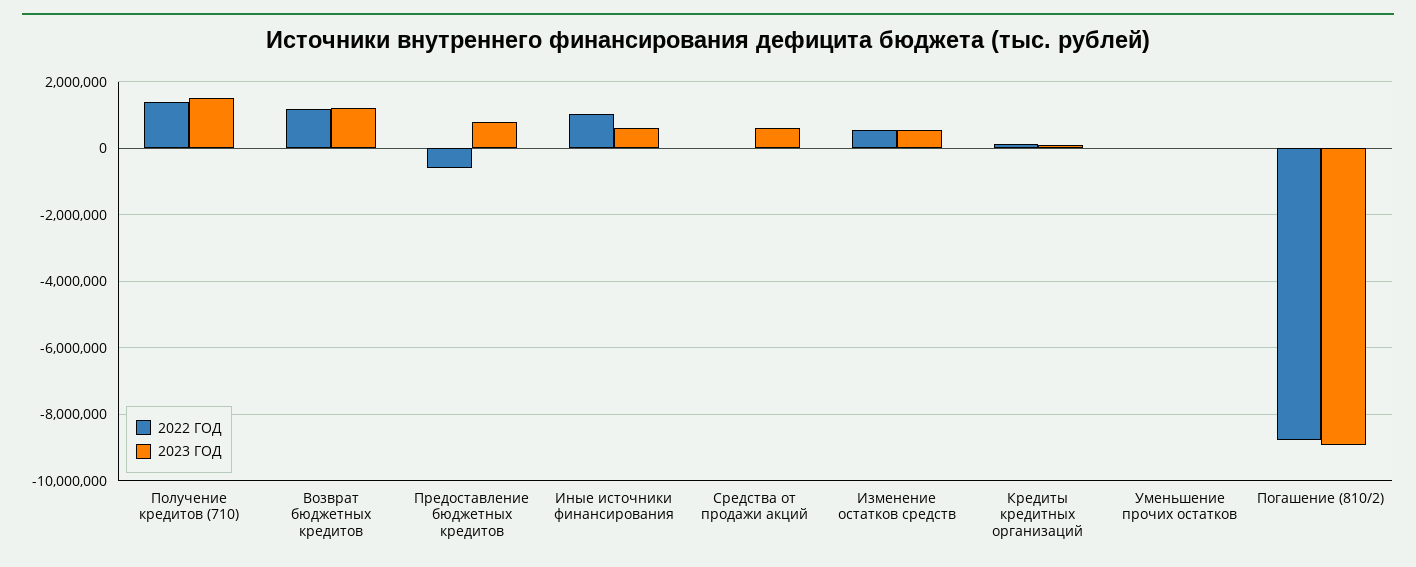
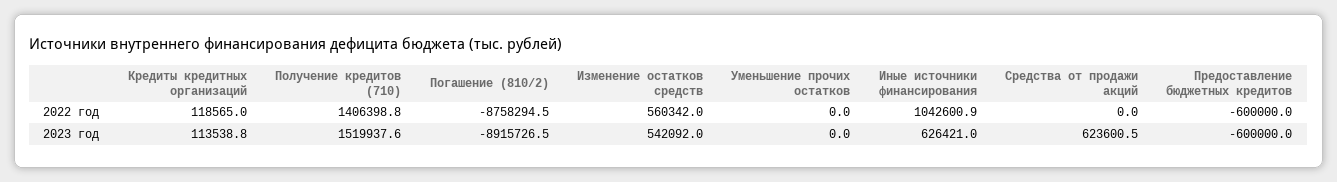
2022 ГОД, Возврат бюджетных кредитов: 1200000 -> none
2023 ГОД, Возврат бюджетных кредитов: 1200000 -> none
2023 ГОД, Предоставление бюджетных кредитов: 800000 -> -600000

